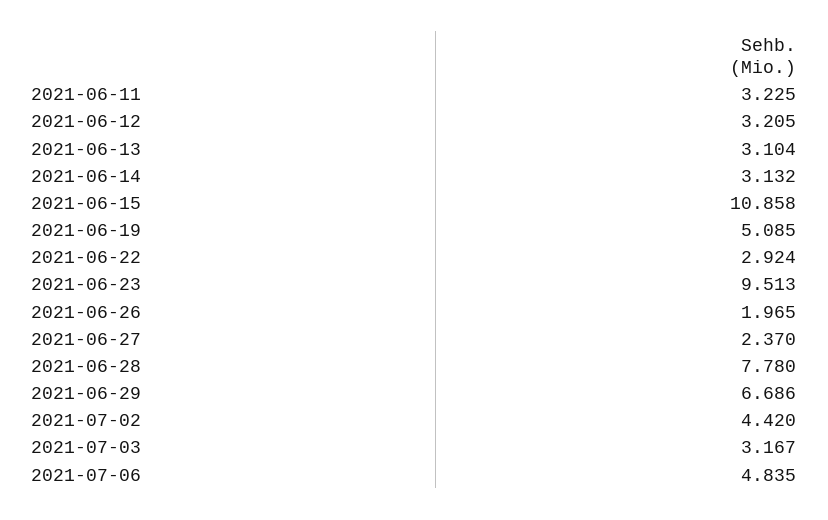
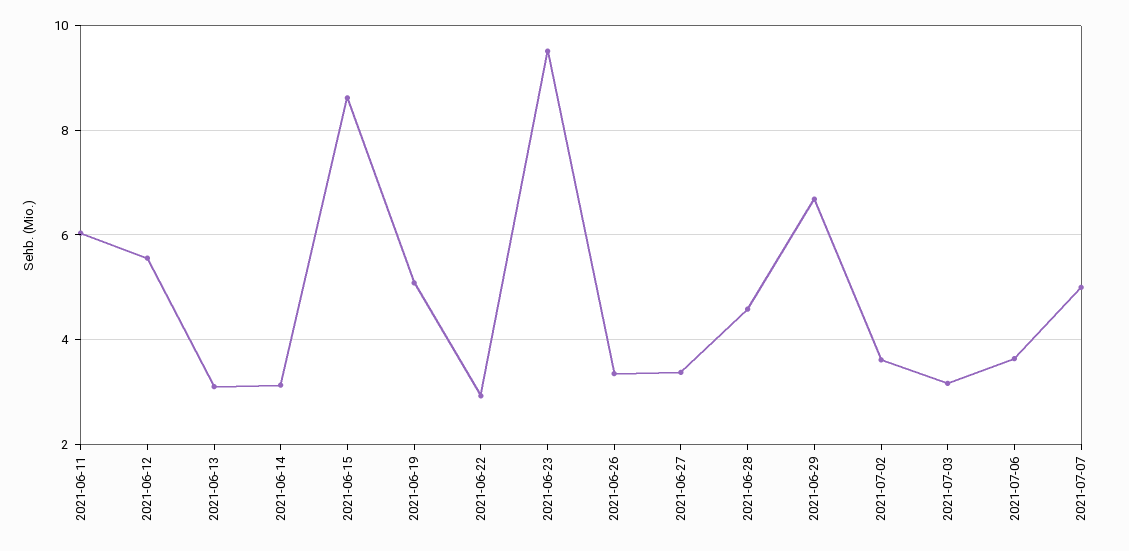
2021-06-11: 3.225 -> 6
2021-06-12: 3.205 -> 5.6
2021-06-15: 10.858 -> 8.6
2021-06-26: 1.965 -> 3.4
2021-06-27: 2.37 -> 3.4
2021-06-28: 7.78 -> 4.6
2021-07-02: 4.42 -> 3.6
2021-07-06: 4.835 -> 3.6
2021-07-07: none -> 5

